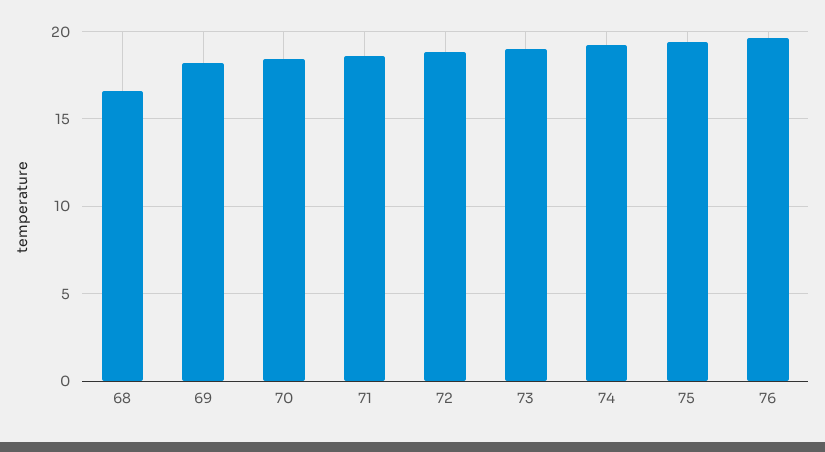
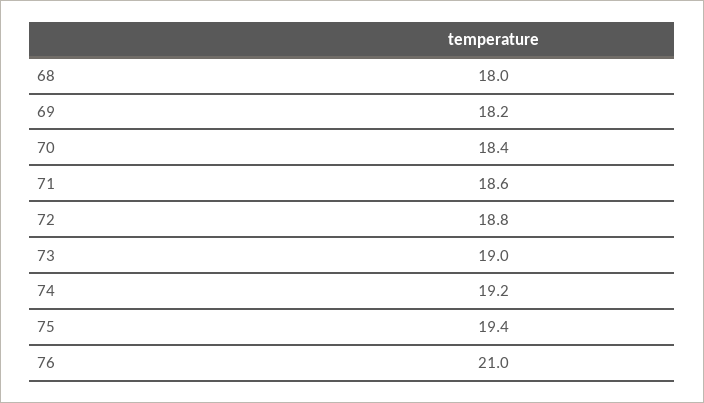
68: 16.5 -> 18
76: 19.5 -> 21

